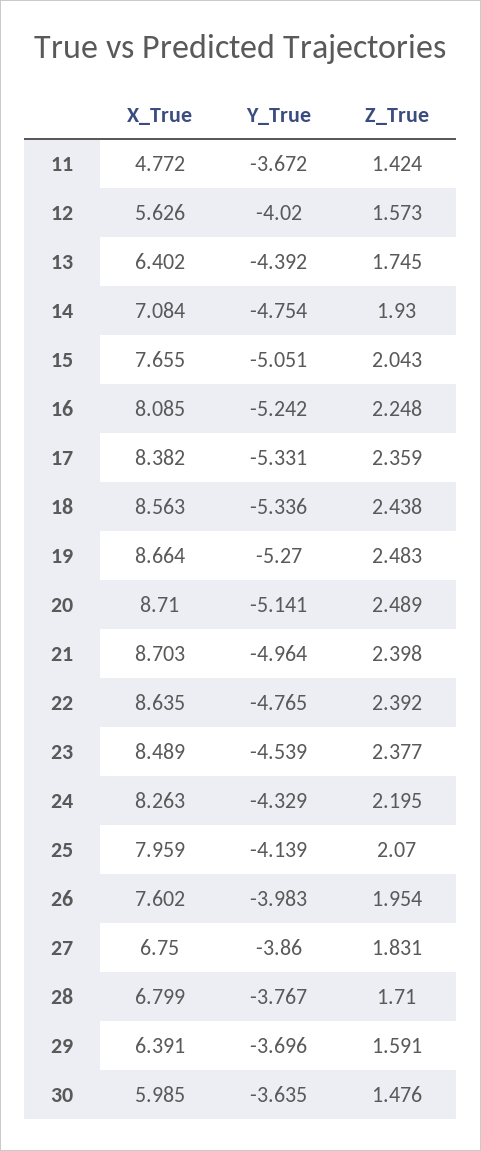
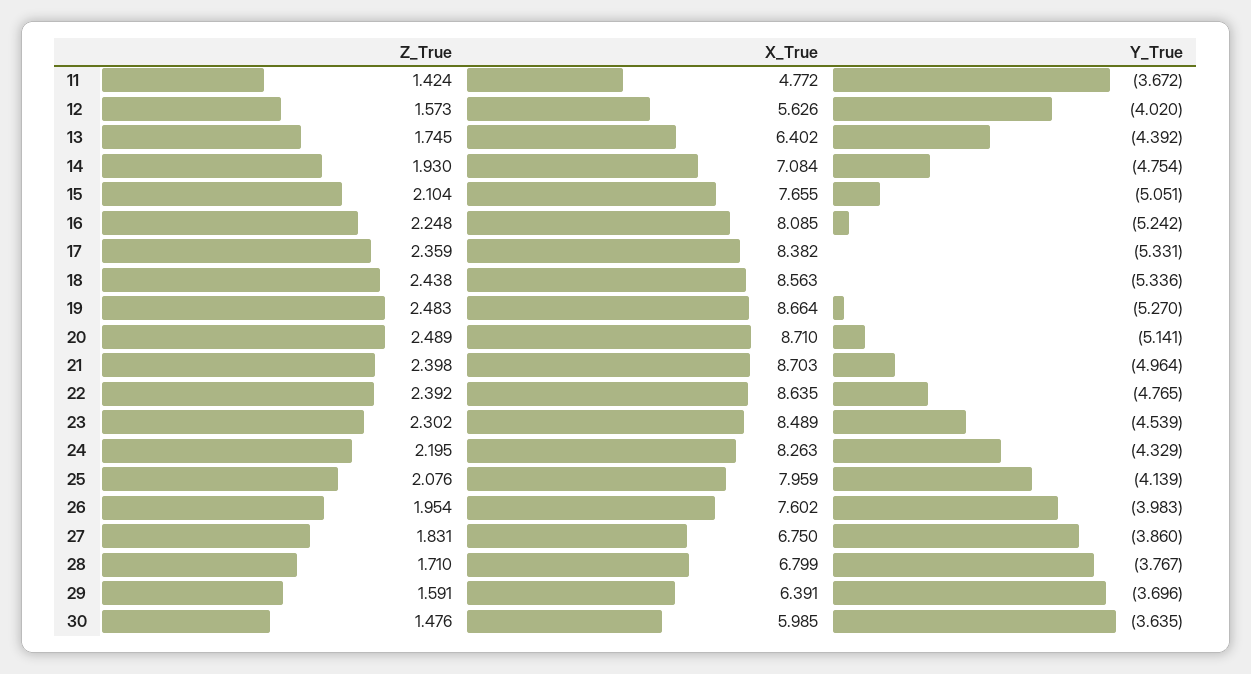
Z_True, 15: 2.043 -> 2.104
Z_True, 23: 2.377 -> 2.302
Z_True, 25: 2.07 -> 2.076

